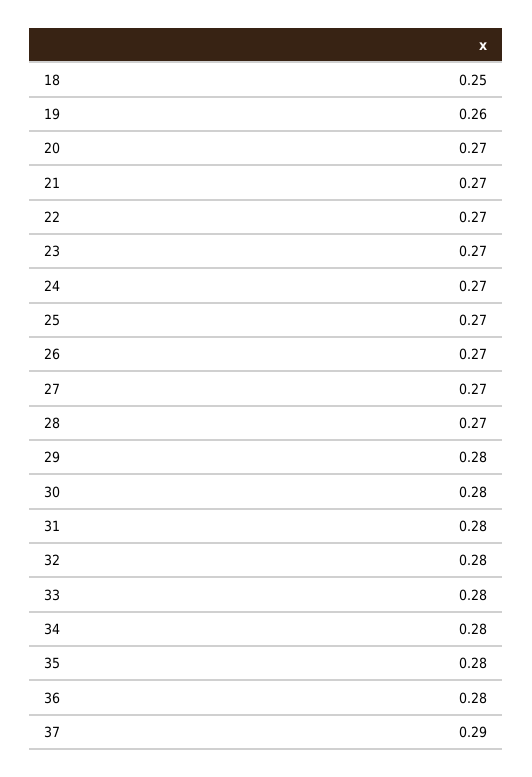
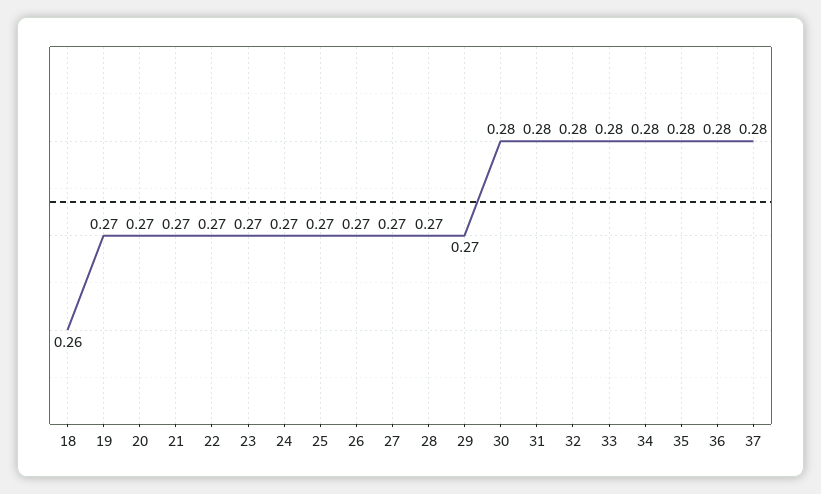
18: 0.25 -> 0.26
19: 0.26 -> 0.27
29: 0.28 -> 0.27
37: 0.29 -> 0.28

